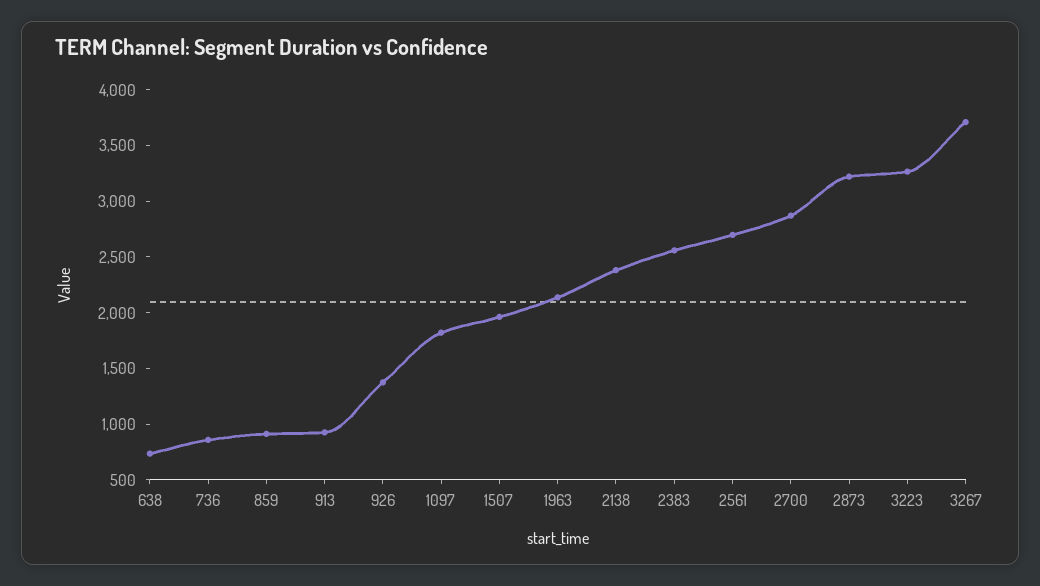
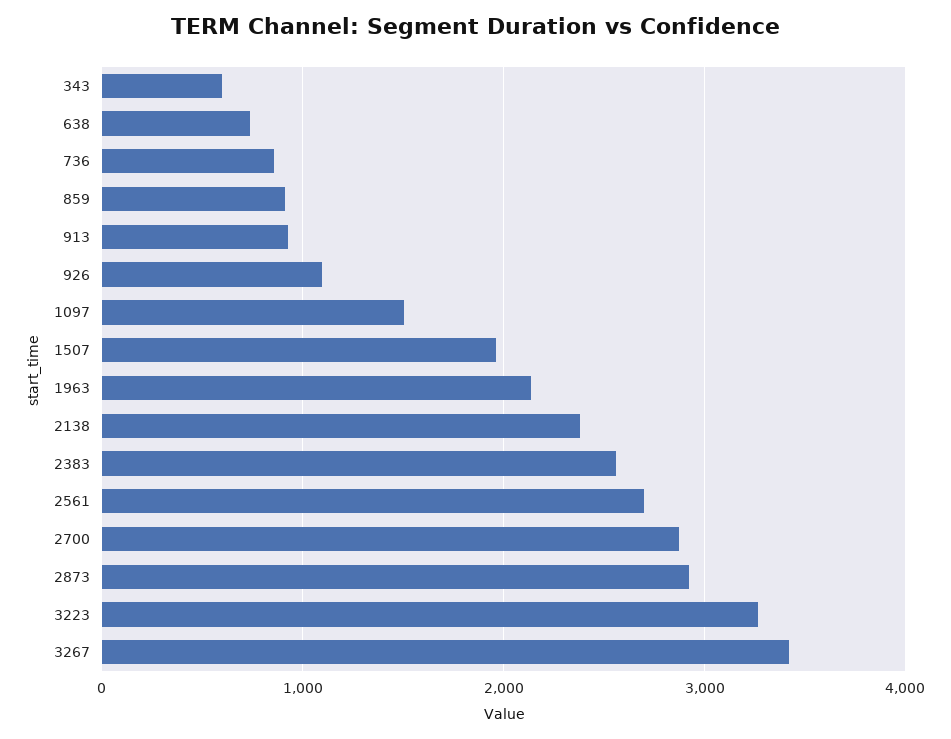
926: 1400 -> 1100
1097: 1800 -> 1500
2873: 3200 -> 2900
3267: 3700 -> 3400
343: none -> 600

